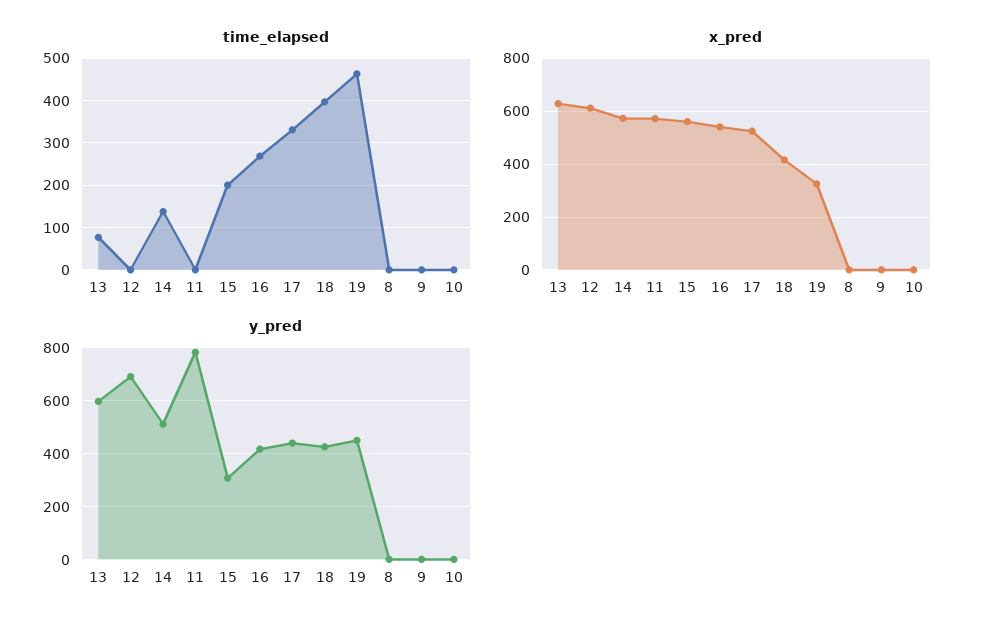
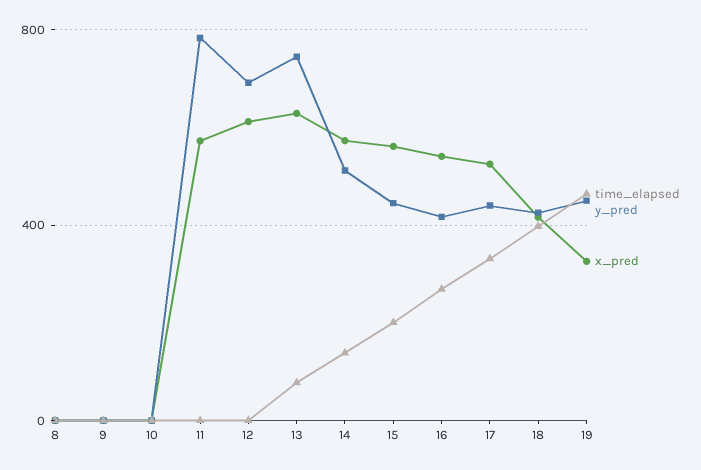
y_pred, 13: 600 -> 750
y_pred, 15: 300 -> 450

